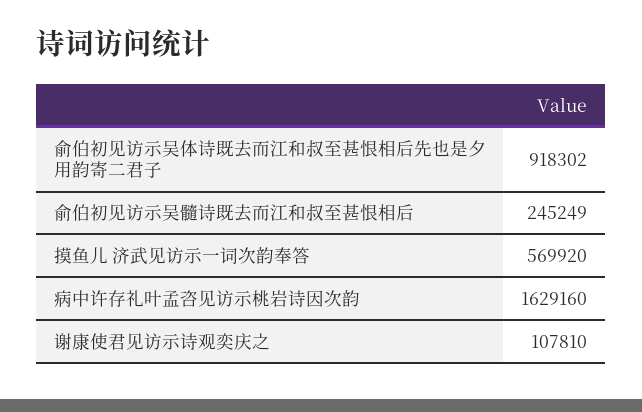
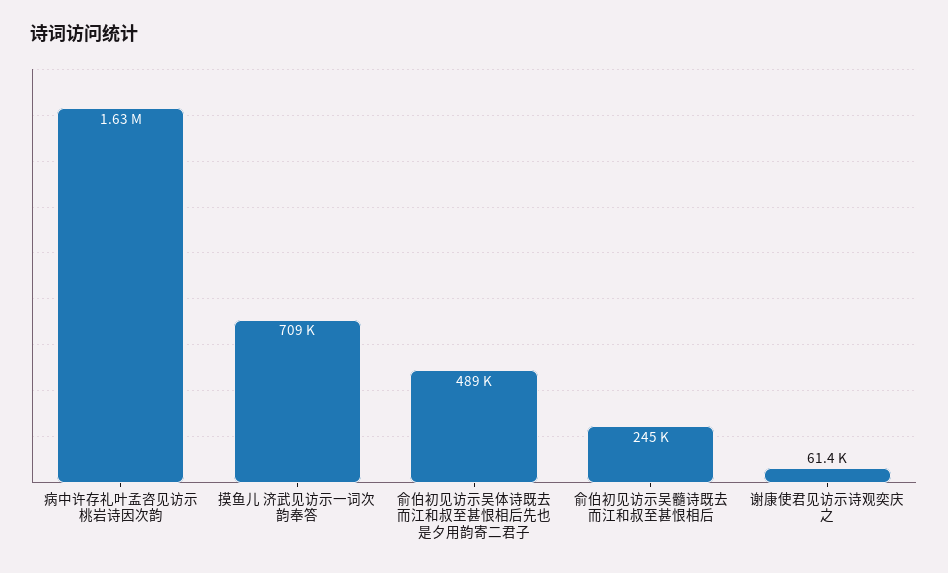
俞伯初见访示吴体诗既去而江和叔至甚恨相后先也是夕用韵寄二君子: 918302 -> 489000
摸鱼儿 济武见访示一词次韵奉答: 569920 -> 709000
谢康使君见访示诗观奕庆之: 107810 -> 61400

